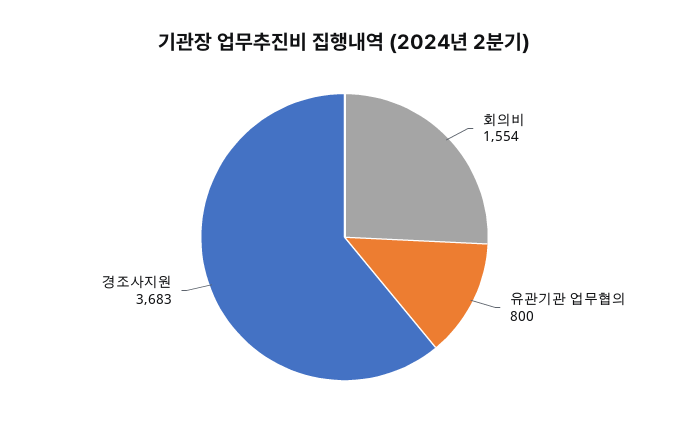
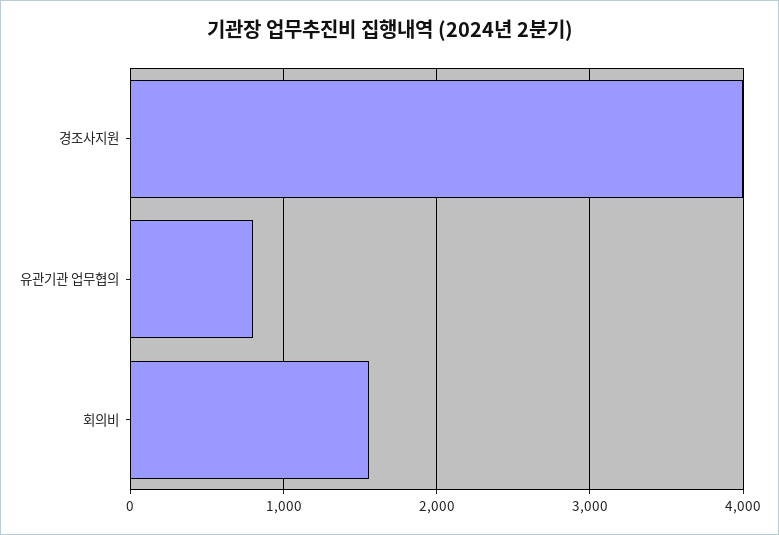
경조사지원: 3683 -> 4000

